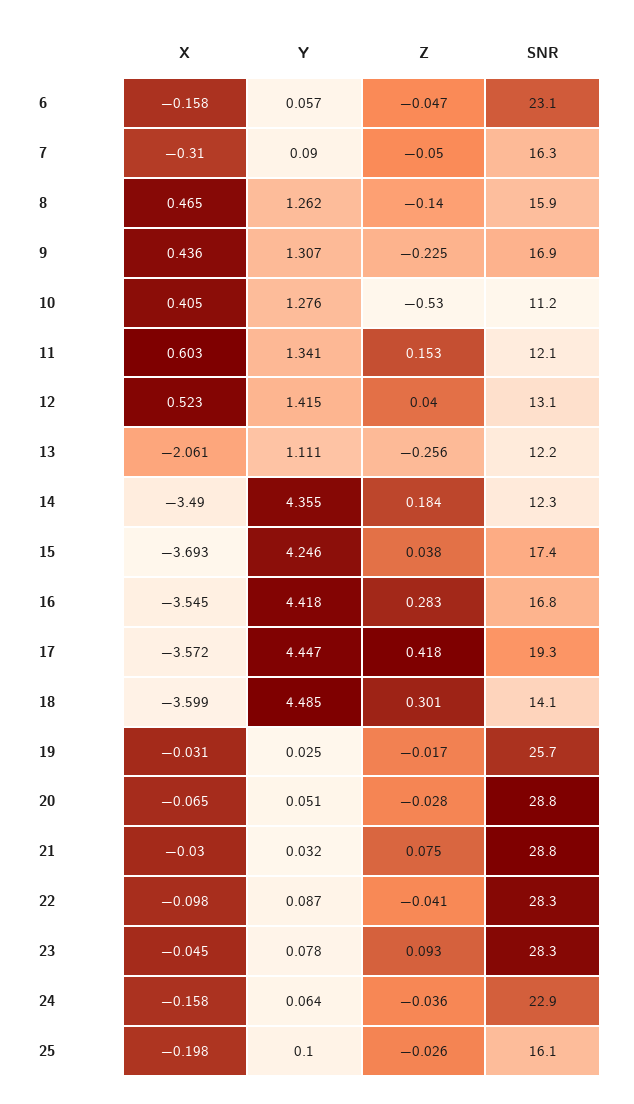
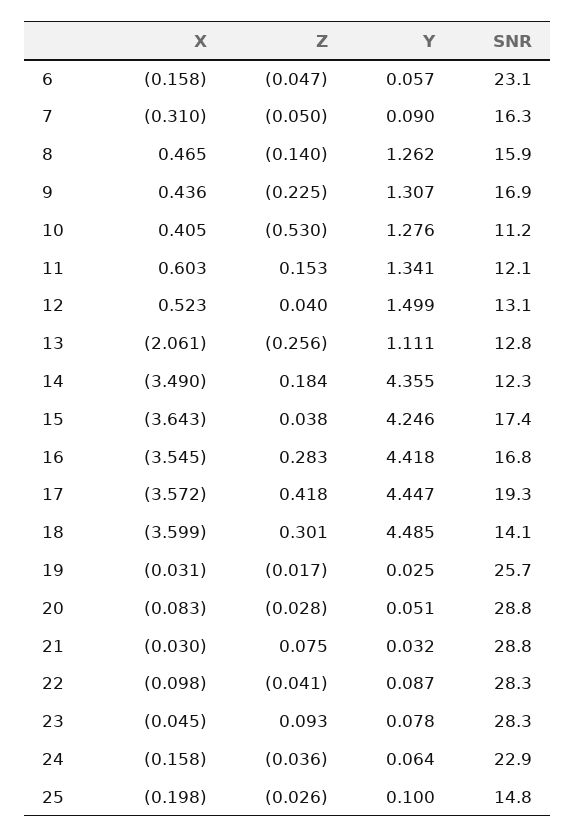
Y, 12: 1.415 -> 1.499
SNR, 13: 12.2 -> 12.8
X, 15: -3.693 -> -3.643
X, 20: -0.065 -> -0.083
SNR, 25: 16.1 -> 14.8

